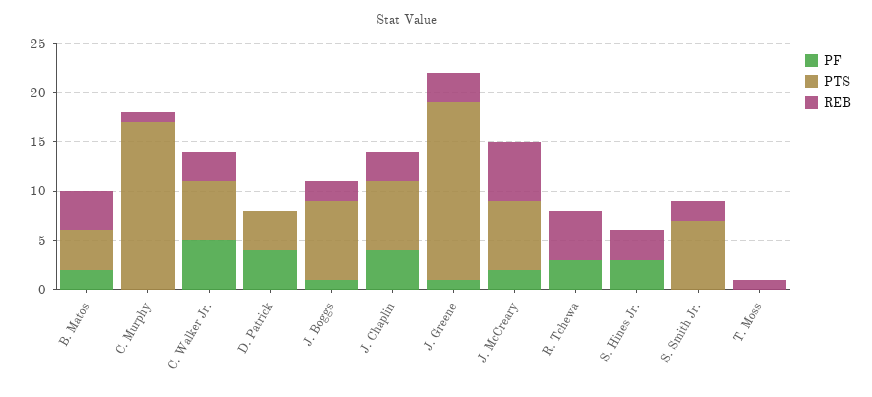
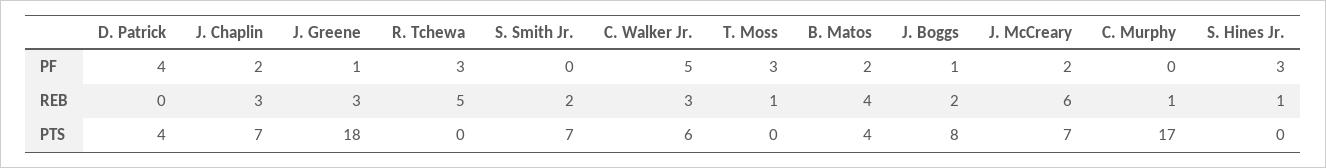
PF, J. Chaplin: 4 -> 2
REB, S. Hines Jr.: 3 -> 1
PF, T. Moss: 0 -> 3

